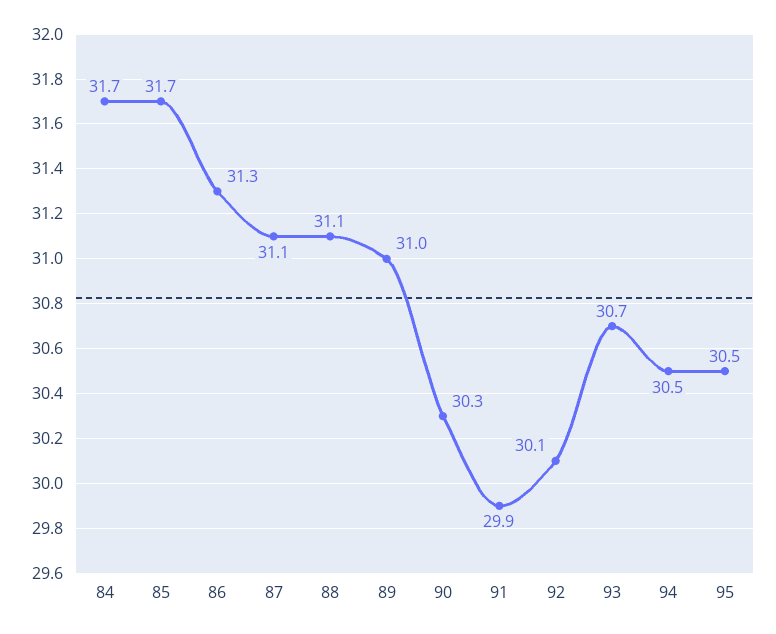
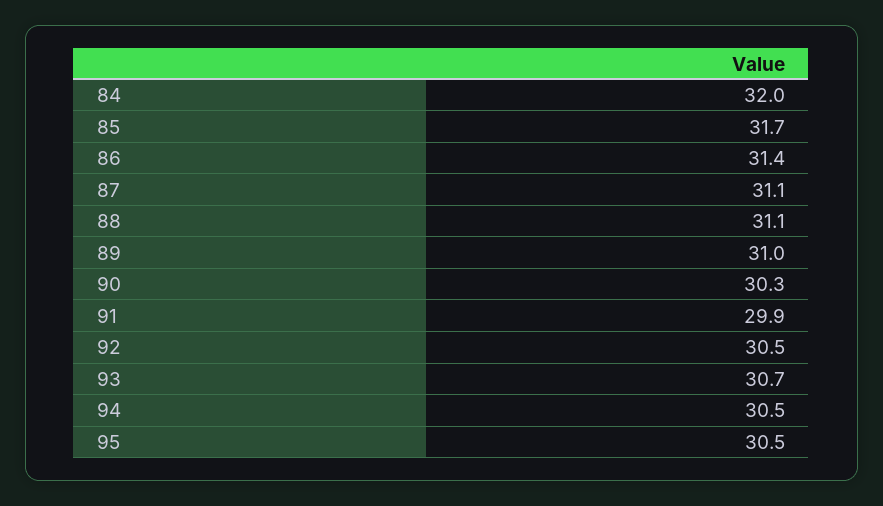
84: 31.7 -> 32
86: 31.3 -> 31.4
92: 30.1 -> 30.5

